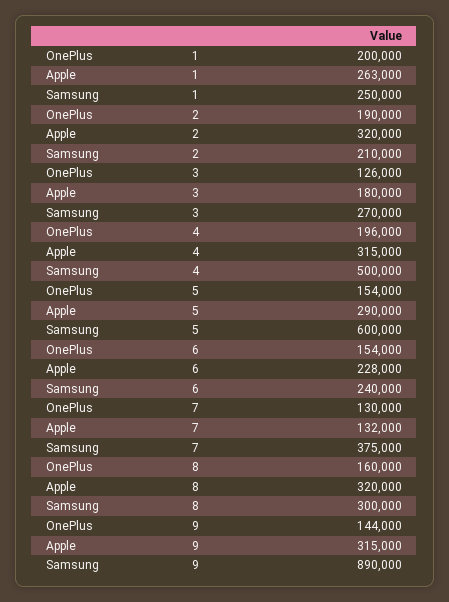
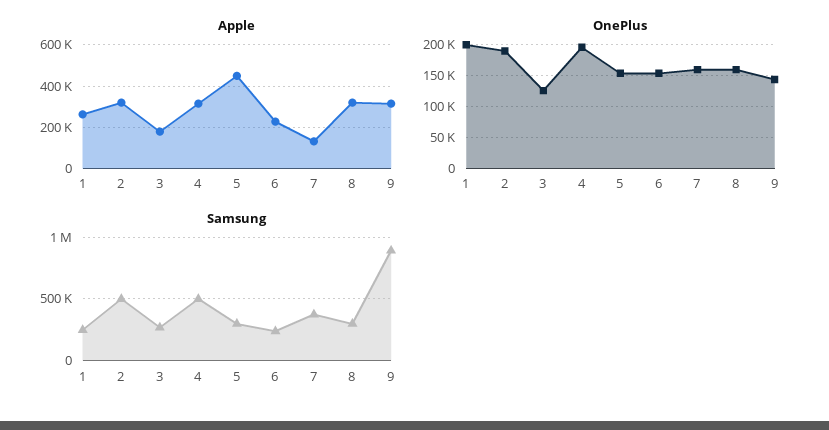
Samsung, 2: 210000 -> 500000
Apple, 5: 290000 -> 450000
Samsung, 5: 600000 -> 300000
OnePlus, 7: 130000 -> 160000

